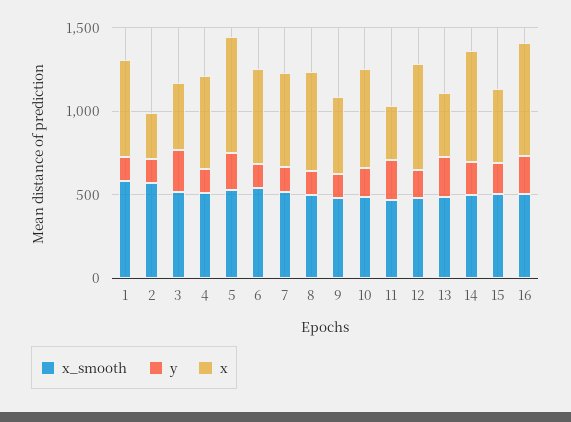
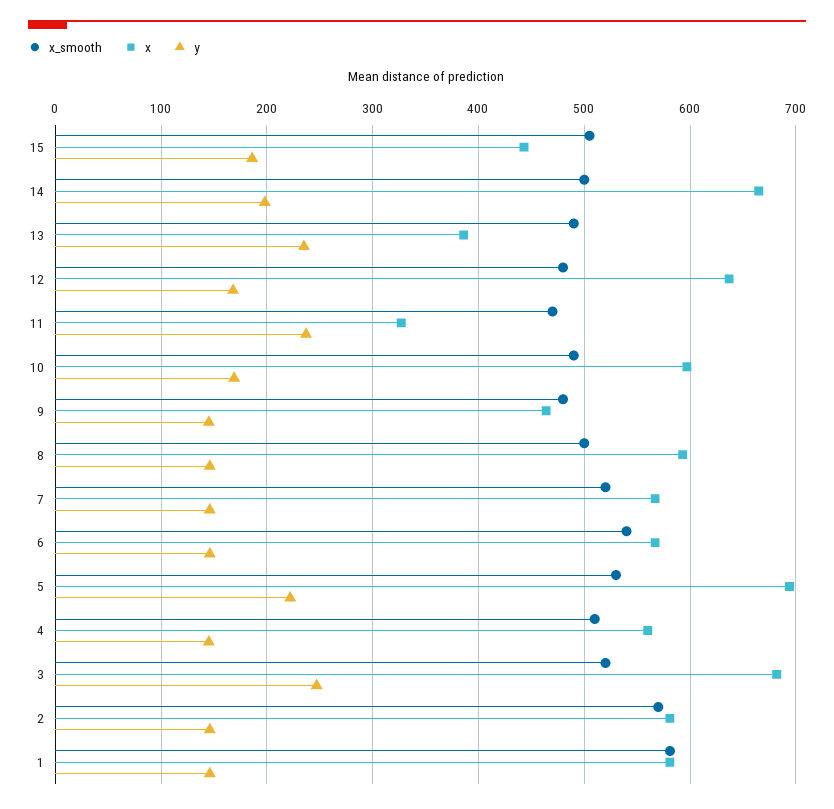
x, 2: 300 -> 580
x, 3: 400 -> 680
x_smooth, 16: 500 -> none
y, 16: 200 -> none
x, 16: 700 -> none

